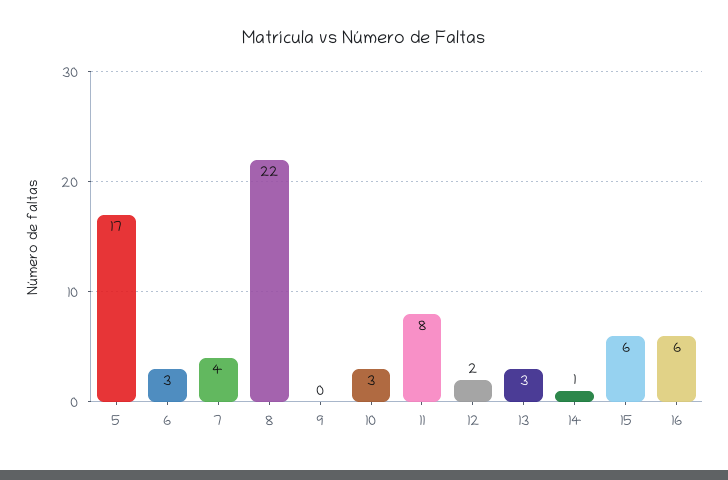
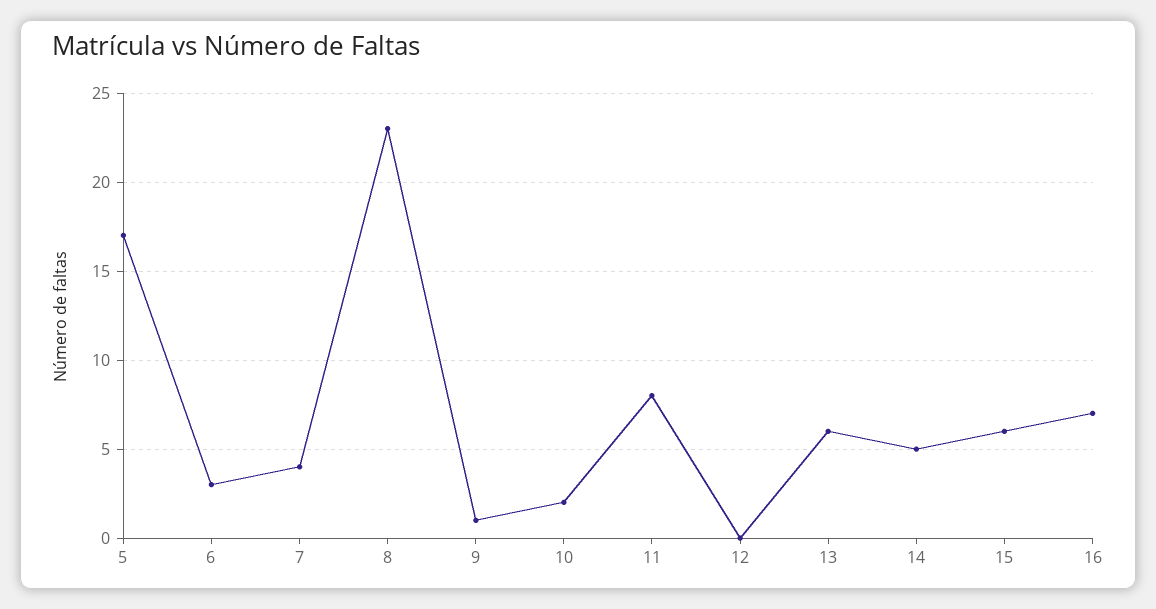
8: 22 -> 23
9: 0 -> 1
10: 3 -> 2
12: 2 -> 0
13: 3 -> 6
14: 1 -> 5
16: 6 -> 7

